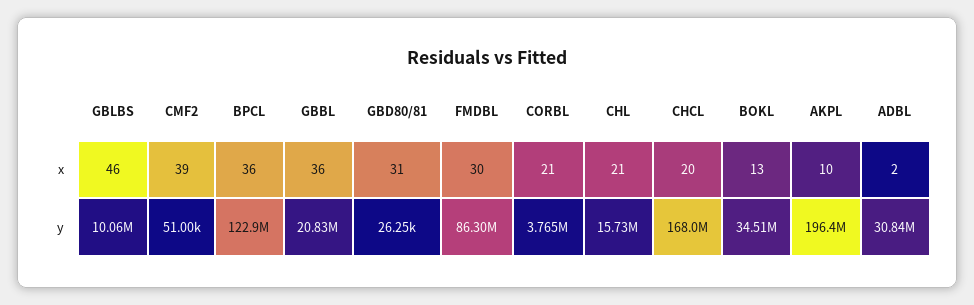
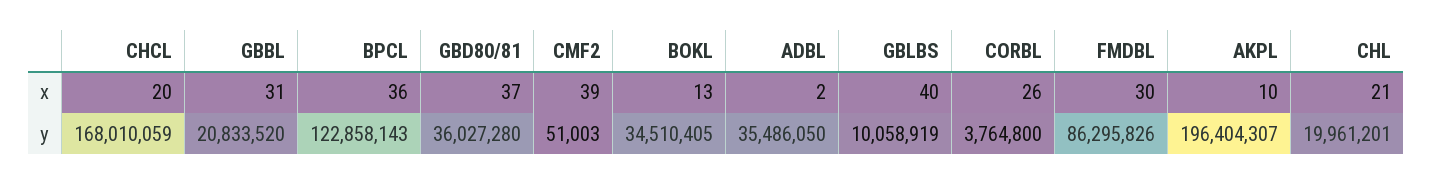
GBLBS, x: 46 -> 40
GBBL, x: 36 -> 31
GBD80/81, x: 31 -> 37
CORBL, x: 21 -> 26
GBD80/81, y: 26250 -> 36027280
CHL, y: 15730000 -> 19961201
ADBL, y: 30840000 -> 35486050

